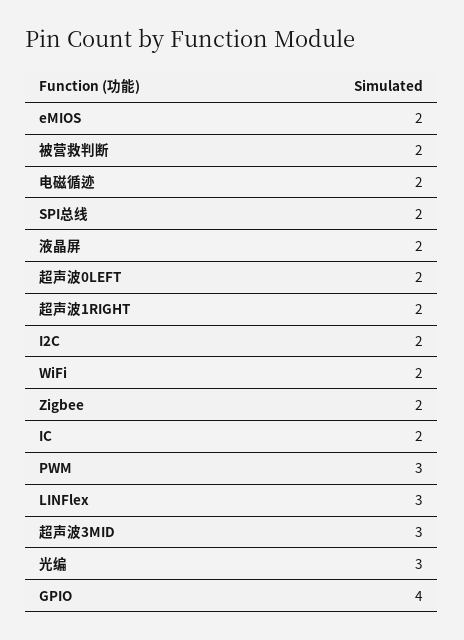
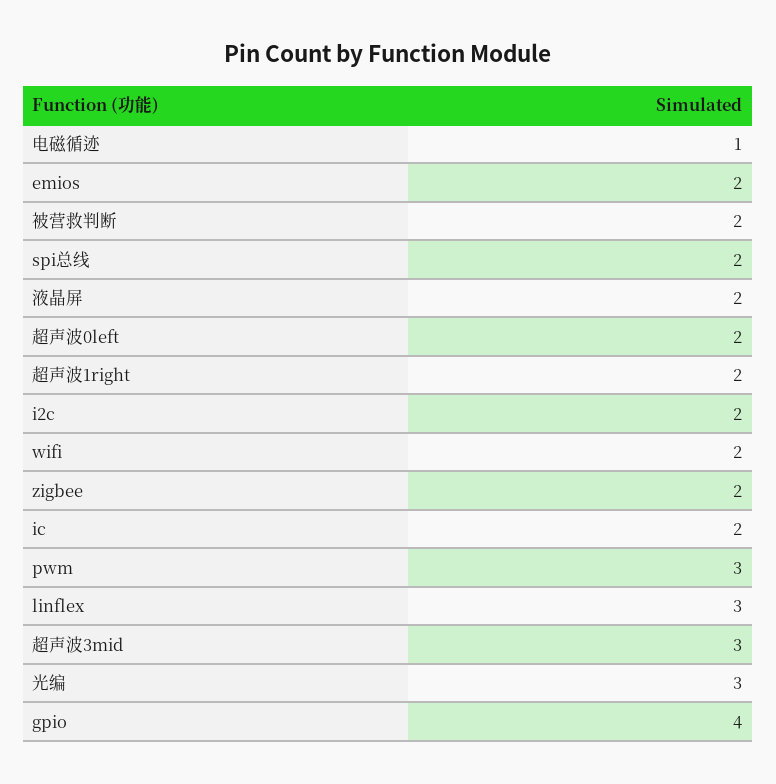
电磁循迹: 2 -> 1

